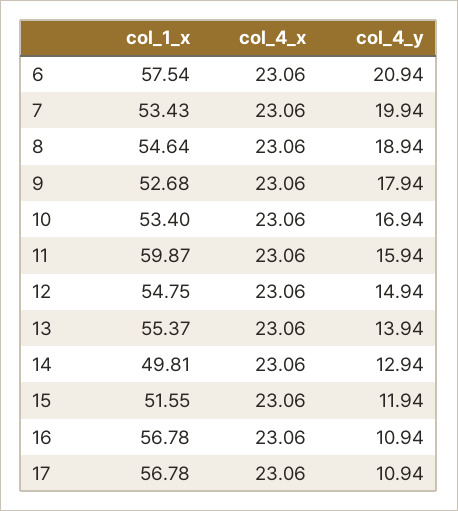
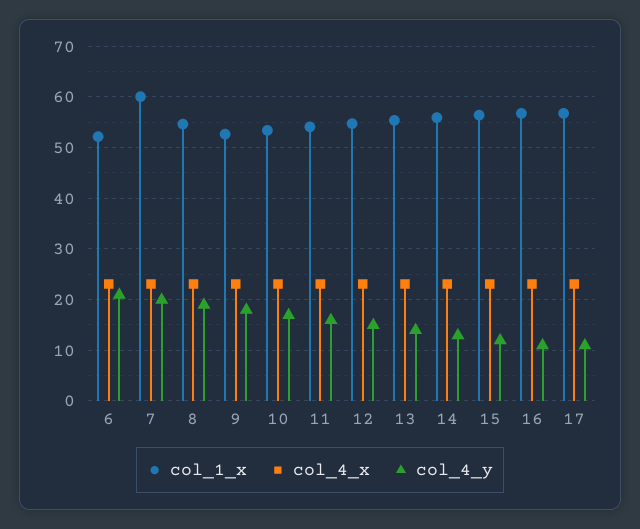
col_1_x, 6: 57.54 -> 52
col_1_x, 7: 53.43 -> 60
col_1_x, 11: 59.87 -> 54
col_1_x, 14: 49.81 -> 56
col_1_x, 15: 51.55 -> 56

